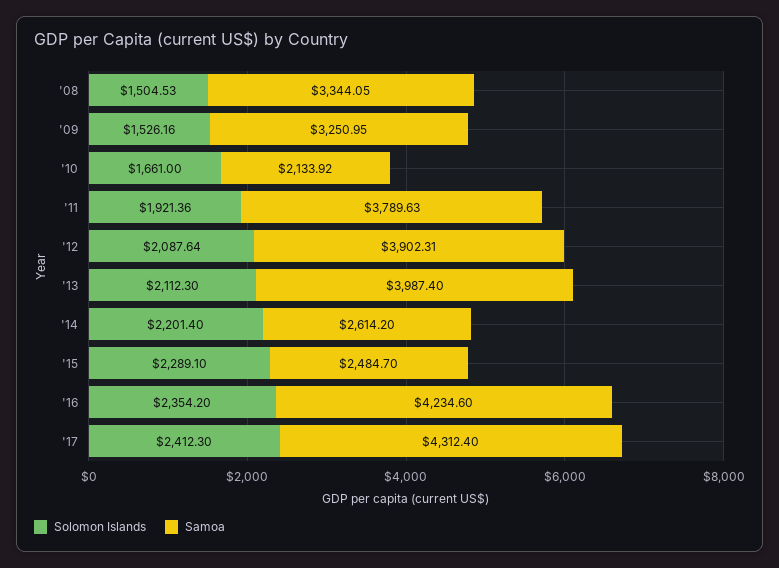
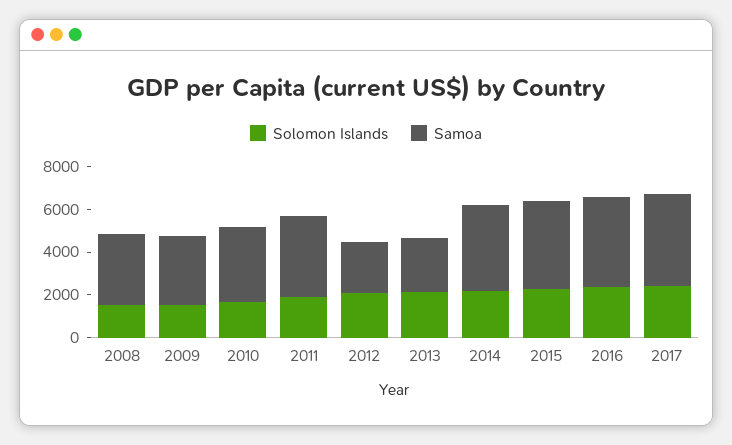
Samoa, '10: 2133.92 -> 3500
Samoa, '12: 3902.31 -> 2500
Samoa, '13: 3987.4 -> 2500
Samoa, '14: 2614.2 -> 4000
Samoa, '15: 2484.7 -> 4000

